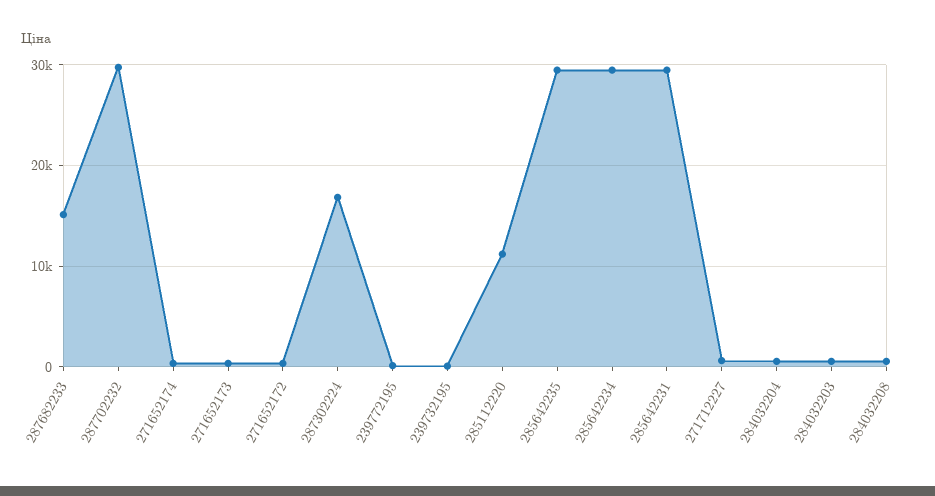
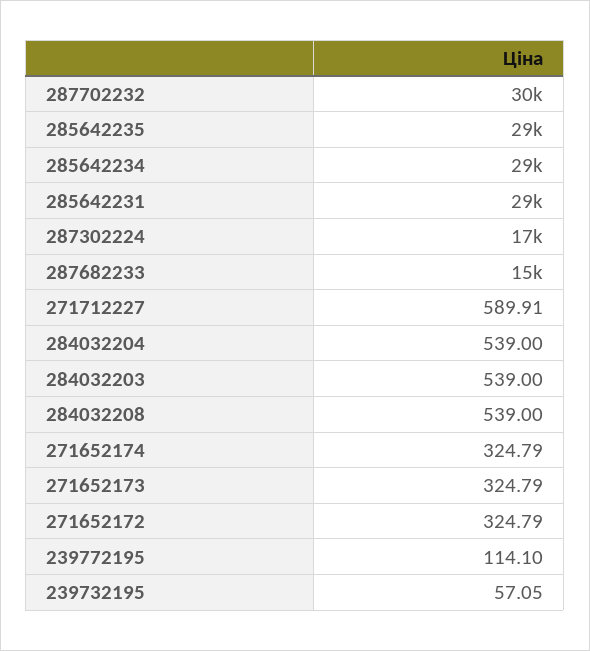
285112220: 11000 -> none

